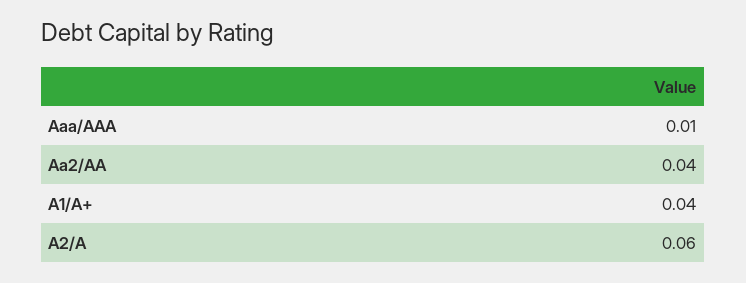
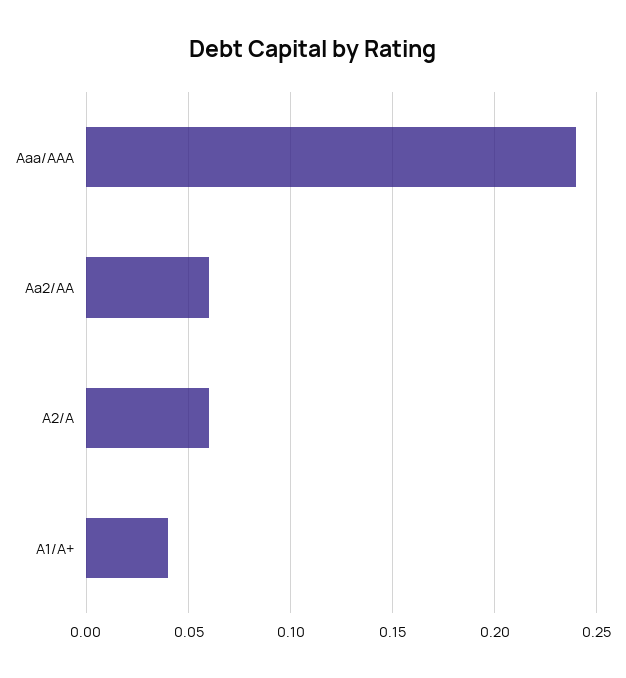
Aaa/AAA: 0.01 -> 0.24
Aa2/AA: 0.04 -> 0.06

